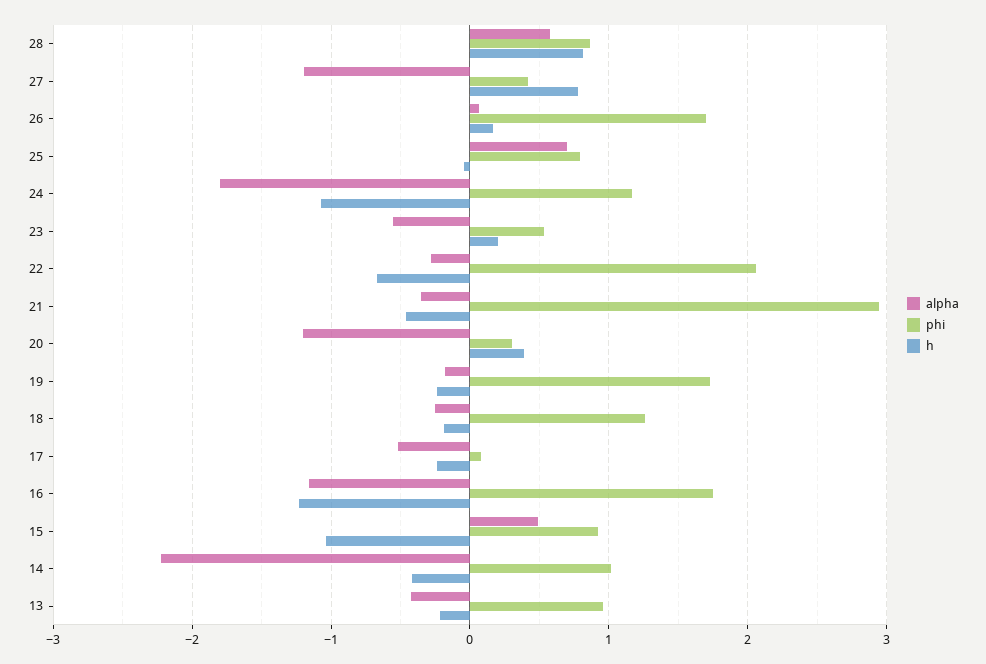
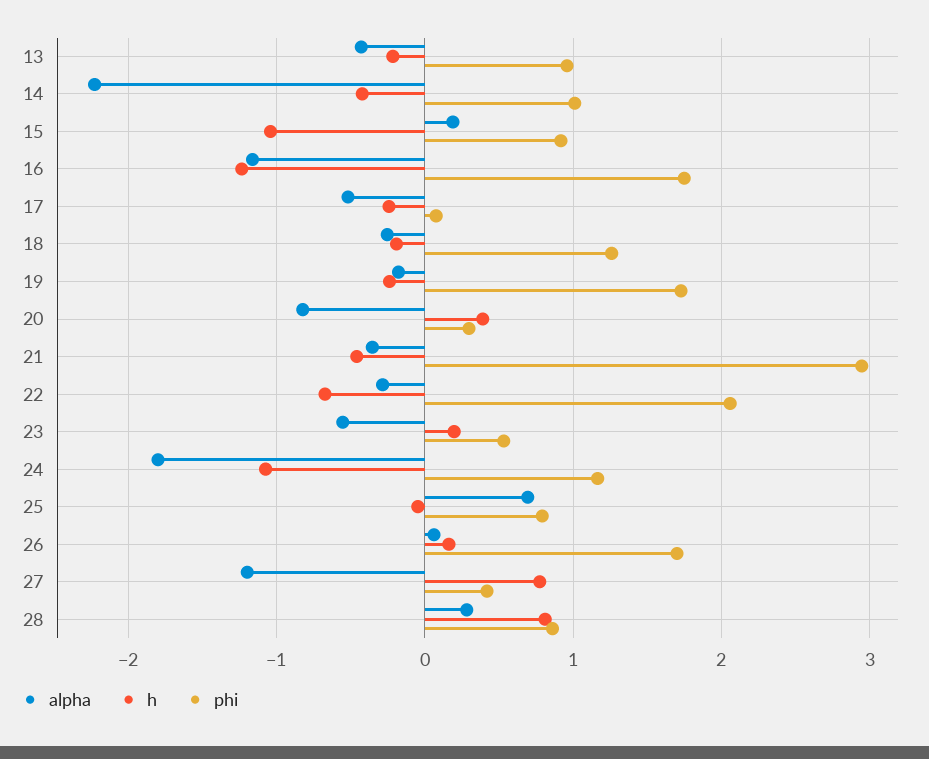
alpha, 28: 0.6 -> 0.3
alpha, 20: -1.2 -> -0.8
alpha, 15: 0.5 -> 0.2

